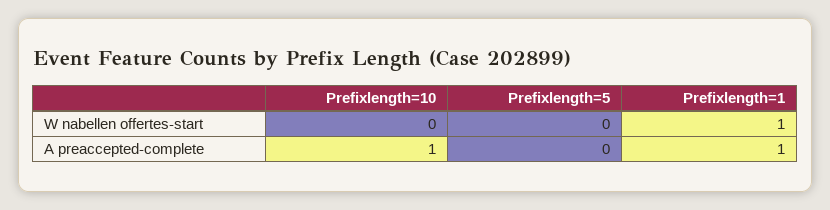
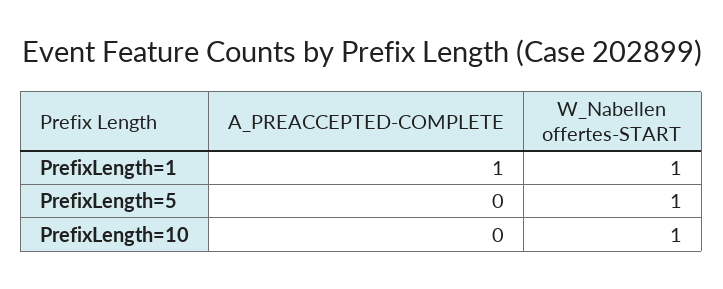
Prefixlength=10, W nabellen offertes-start: 0 -> 1
Prefixlength=5, W nabellen offertes-start: 0 -> 1
Prefixlength=10, A preaccepted-complete: 1 -> 0

